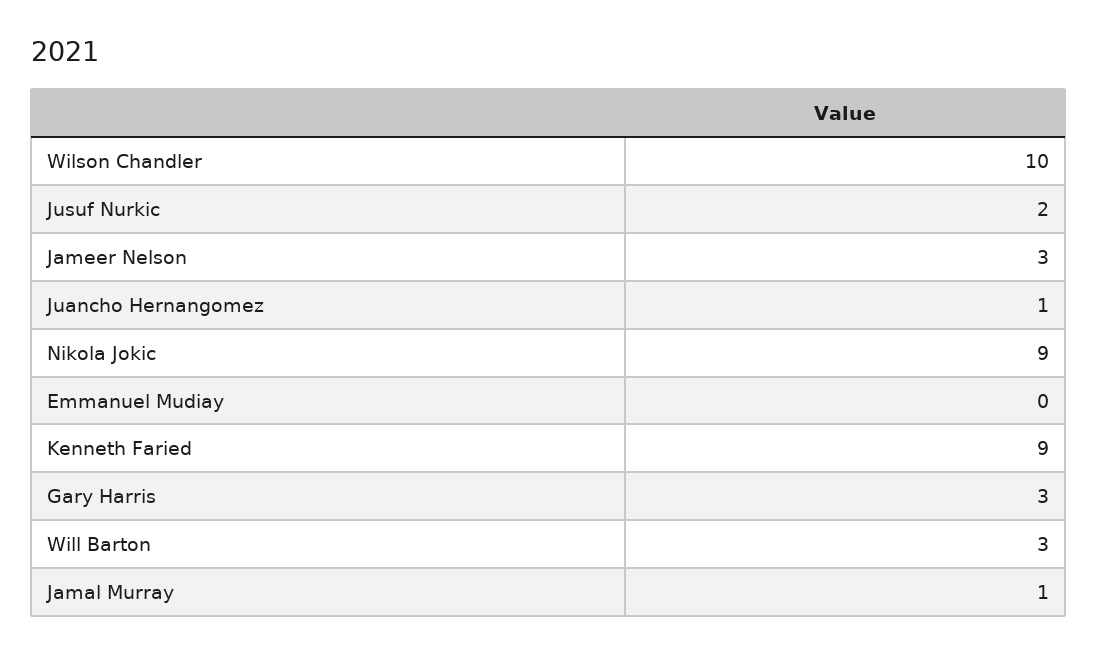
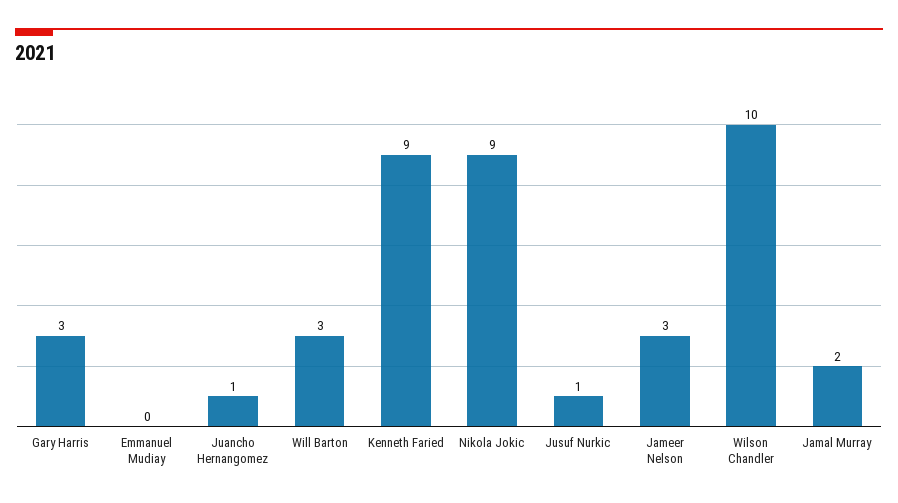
Jusuf Nurkic: 2 -> 1
Jamal Murray: 1 -> 2

